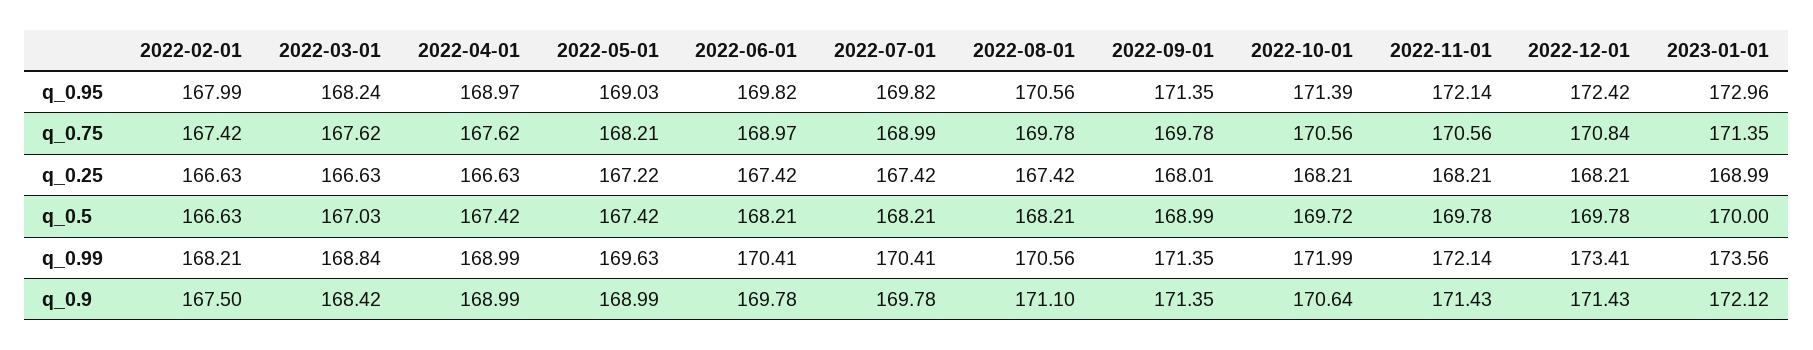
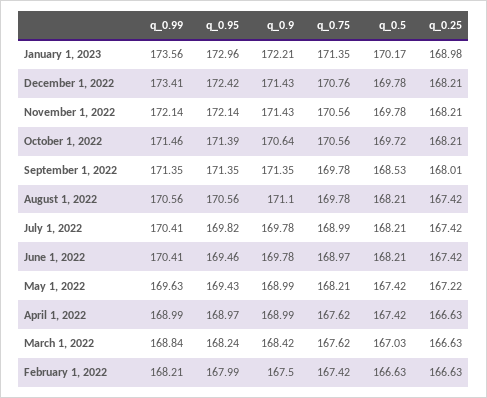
2022-05-01, q_0.95: 169.03 -> 169.43
2022-06-01, q_0.95: 169.82 -> 169.46
2022-12-01, q_0.75: 170.84 -> 170.76
2023-01-01, q_0.25: 168.99 -> 168.98
2022-09-01, q_0.5: 168.99 -> 168.53
2023-01-01, q_0.5: 170 -> 170.17
2022-10-01, q_0.99: 171.99 -> 171.46
2023-01-01, q_0.9: 172.12 -> 172.21

